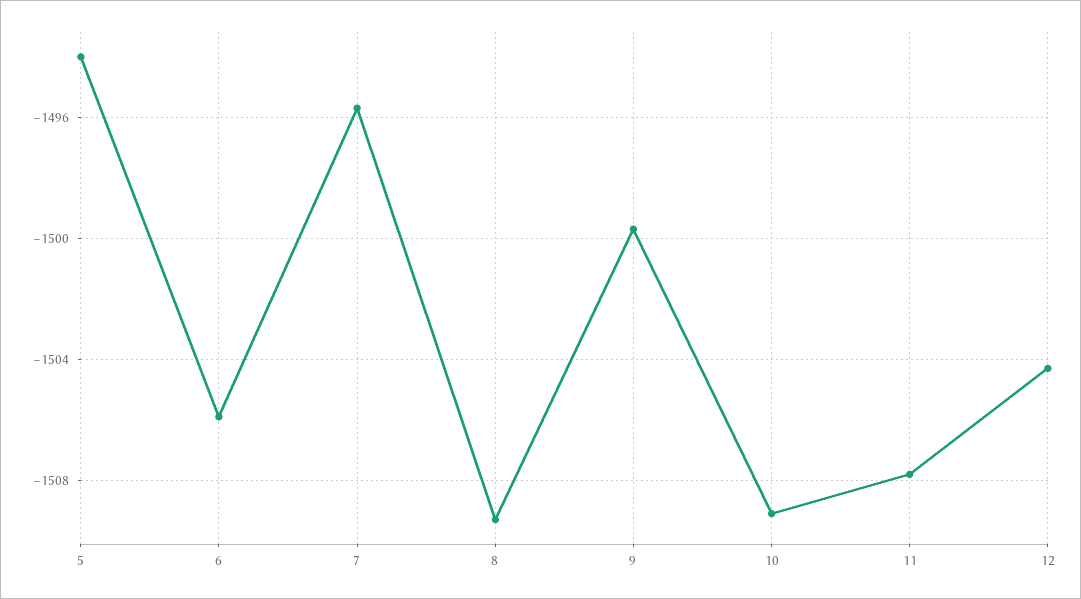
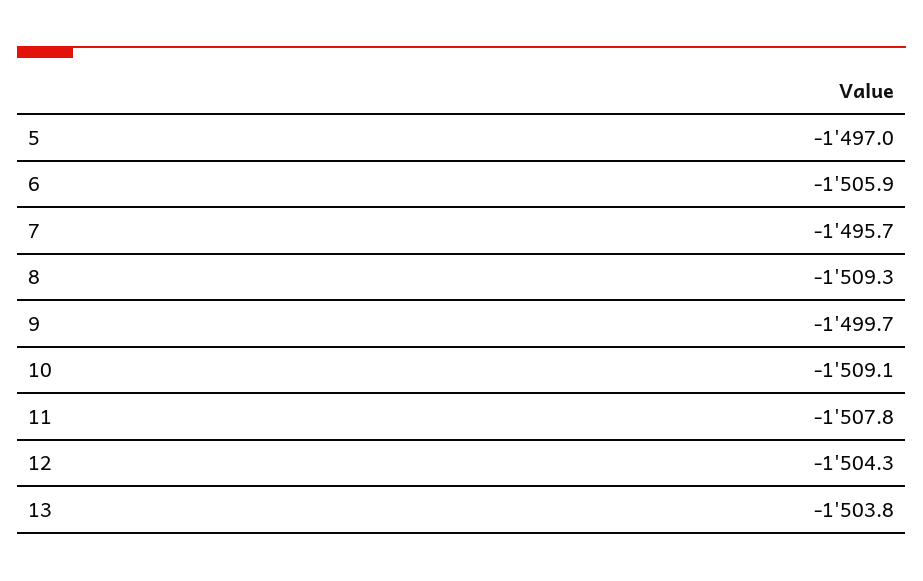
5: -1494 -> -1497
13: none -> -1503.8

